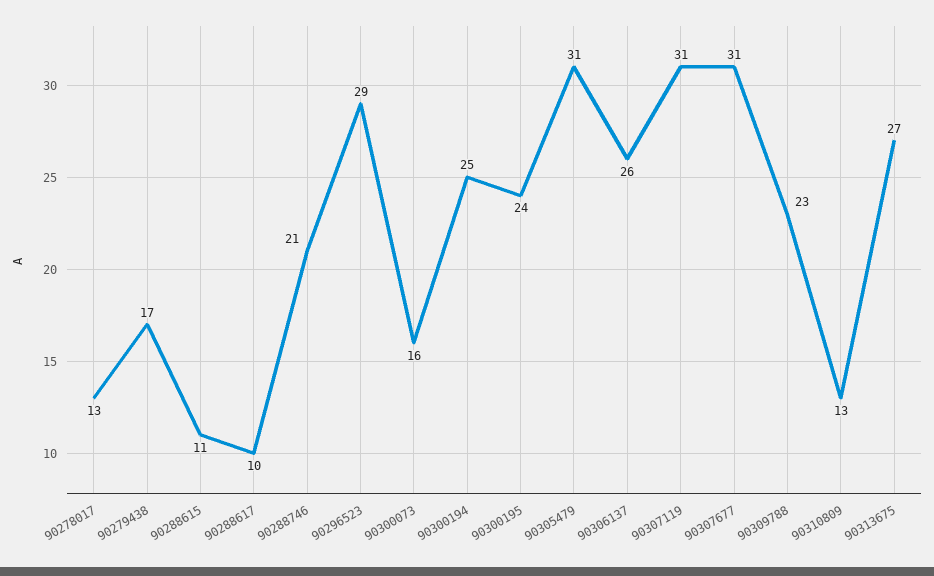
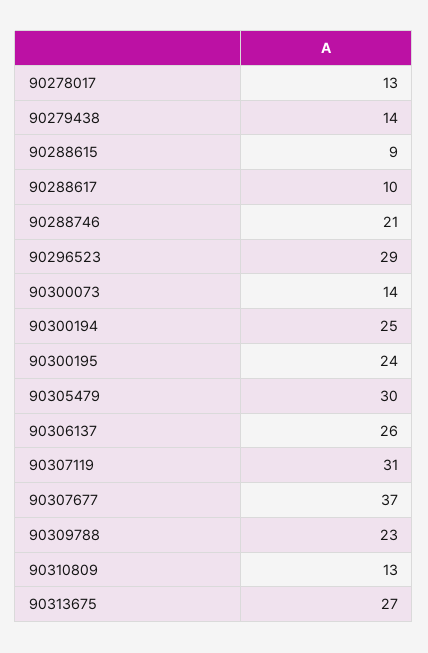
90279438: 17 -> 14
90288615: 11 -> 9
90300073: 16 -> 14
90305479: 31 -> 30
90307677: 31 -> 37

